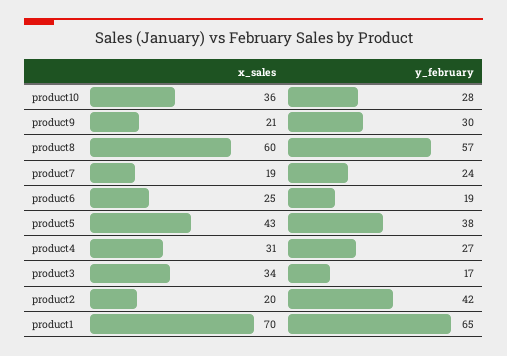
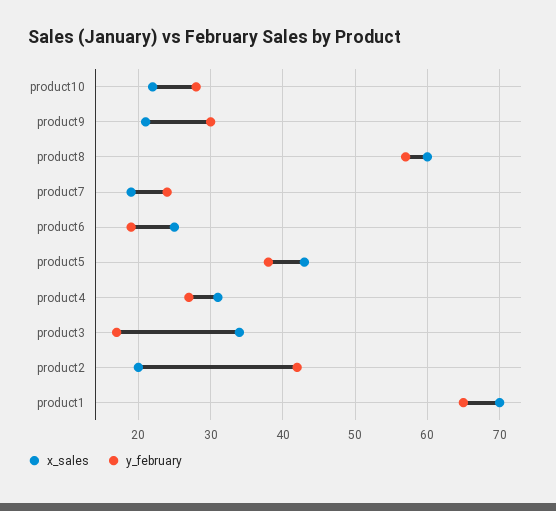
x_sales, product10: 36 -> 22

